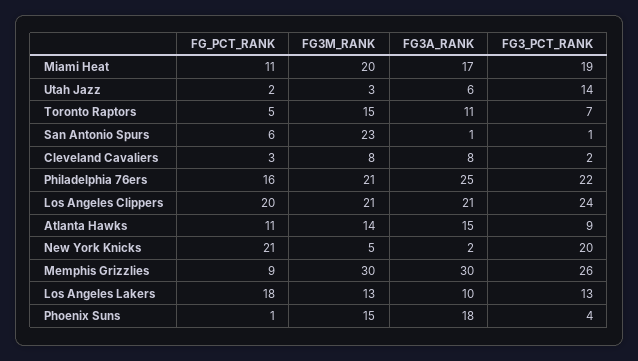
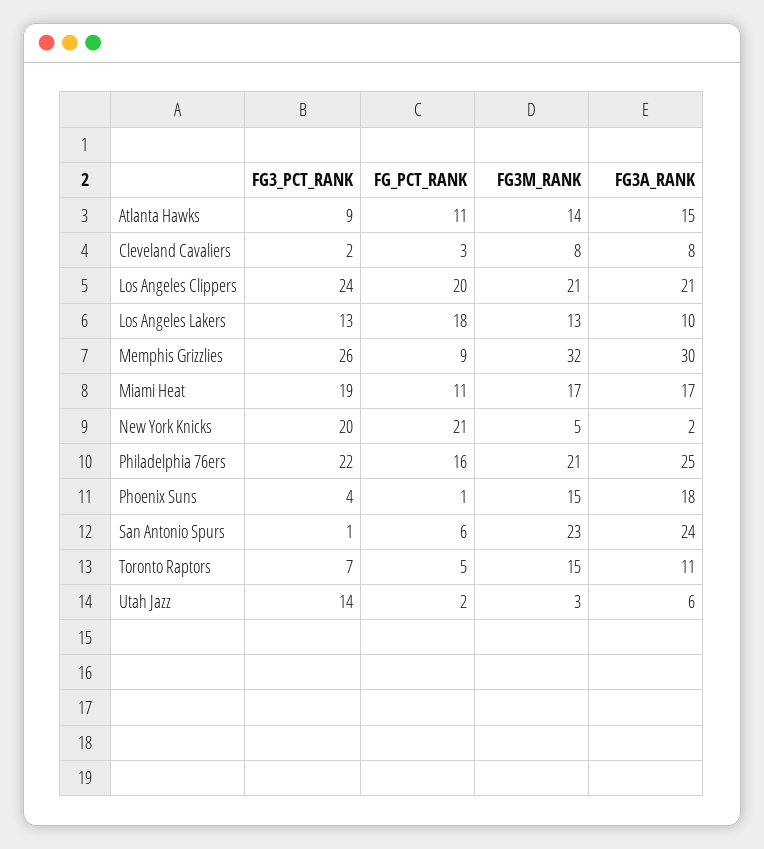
FG3M_RANK, Miami Heat: 20 -> 17
FG3A_RANK, San Antonio Spurs: 1 -> 24
FG3M_RANK, Memphis Grizzlies: 30 -> 32

